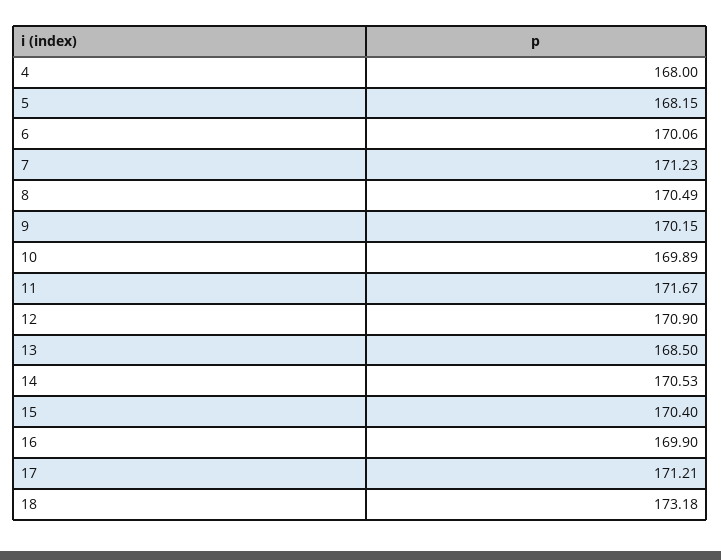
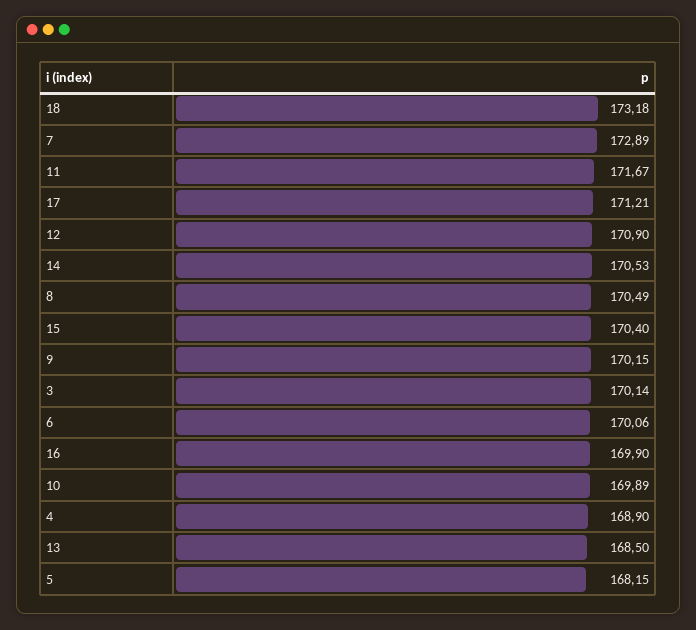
4: 168 -> 168.9
7: 171.23 -> 172.89
3: none -> 170.14

